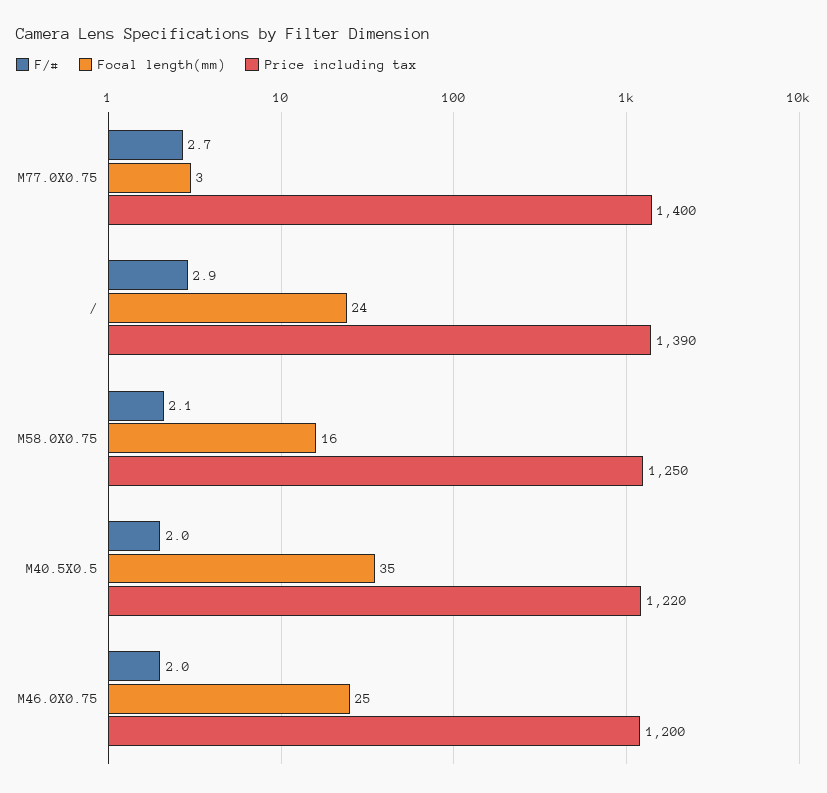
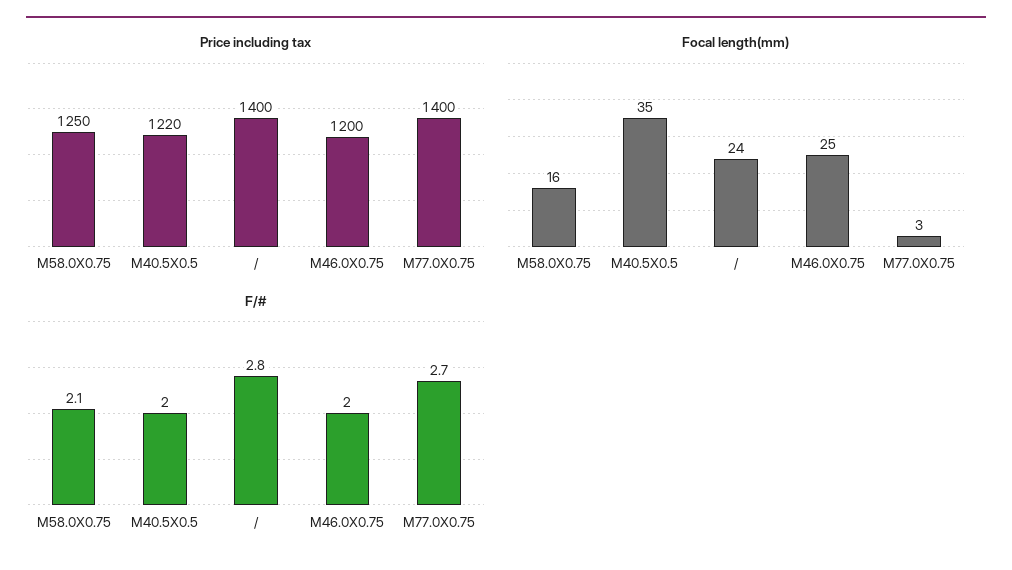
F/#, /: 2.9 -> 2.8
Price including tax, /: 1390 -> 1400

